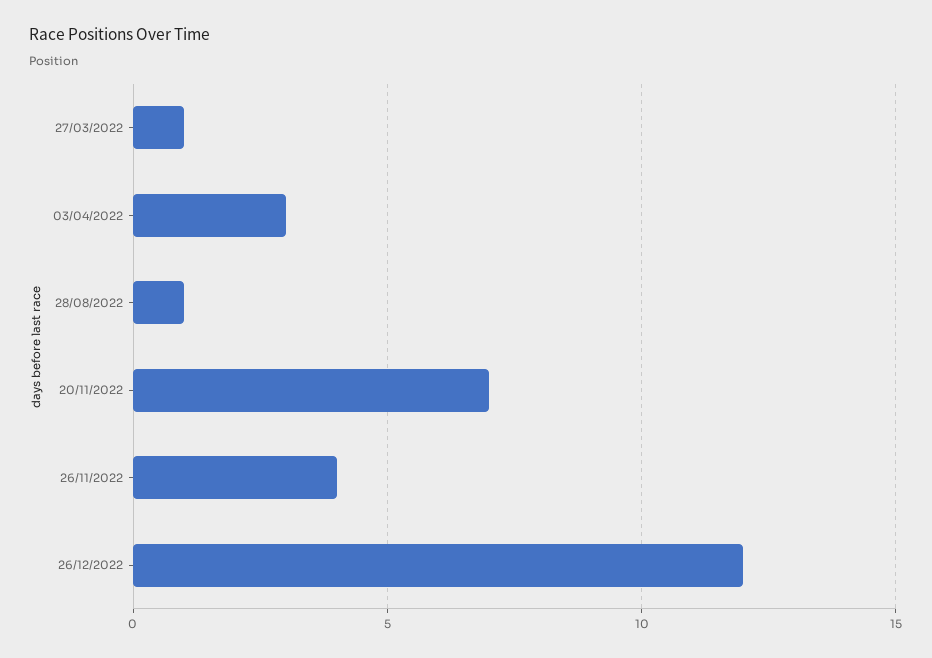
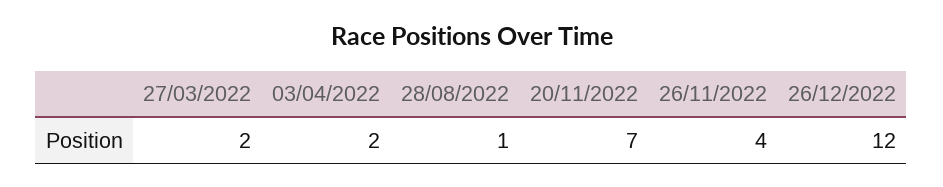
27/03/2022: 1 -> 2
03/04/2022: 3 -> 2

